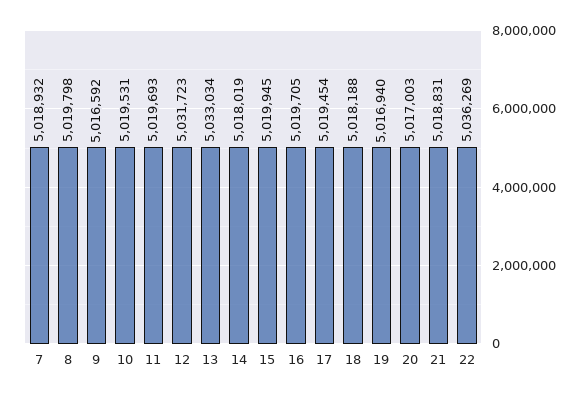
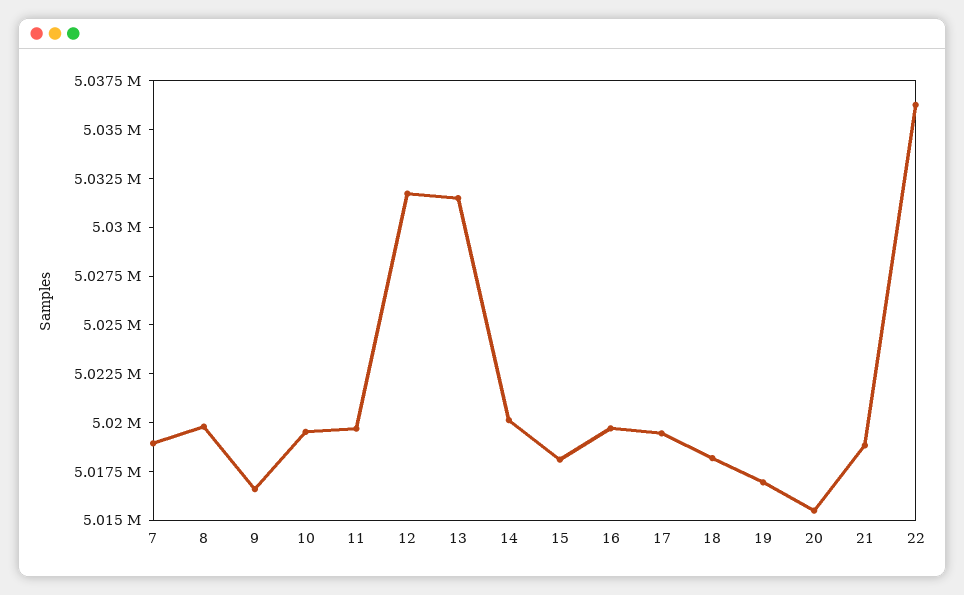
13: 5033034 -> 5031500
14: 5018019 -> 5020000
15: 5019945 -> 5018000
20: 5017003 -> 5015500

